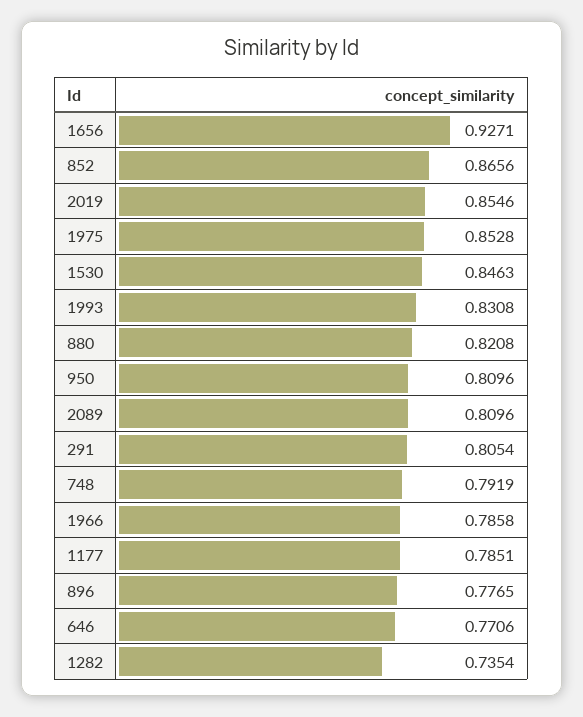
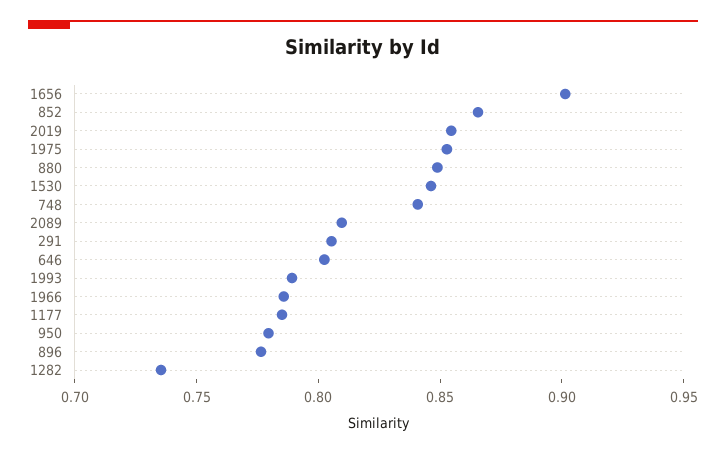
1656: 0.9271 -> 0.9
1993: 0.8308 -> 0.79
880: 0.8208 -> 0.85
950: 0.8096 -> 0.78
748: 0.7919 -> 0.84
646: 0.7706 -> 0.8

